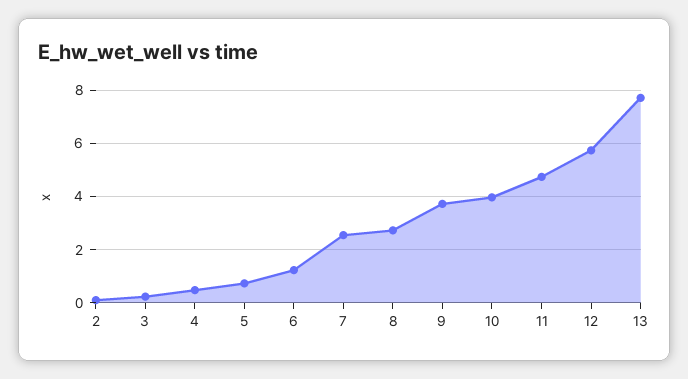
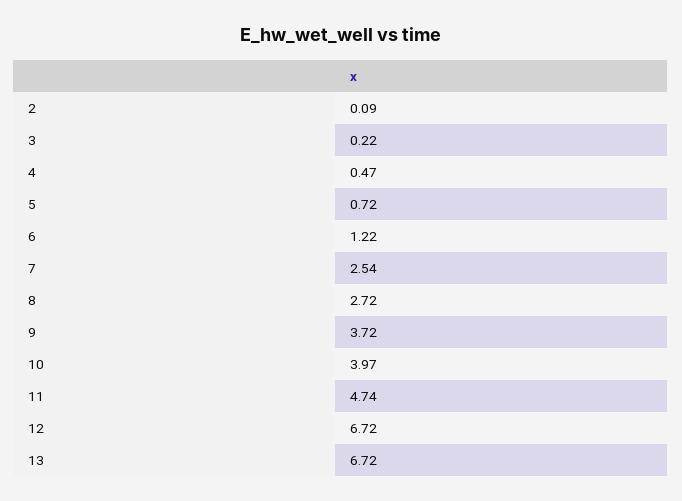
12: 5.75 -> 6.72
13: 7.75 -> 6.72

